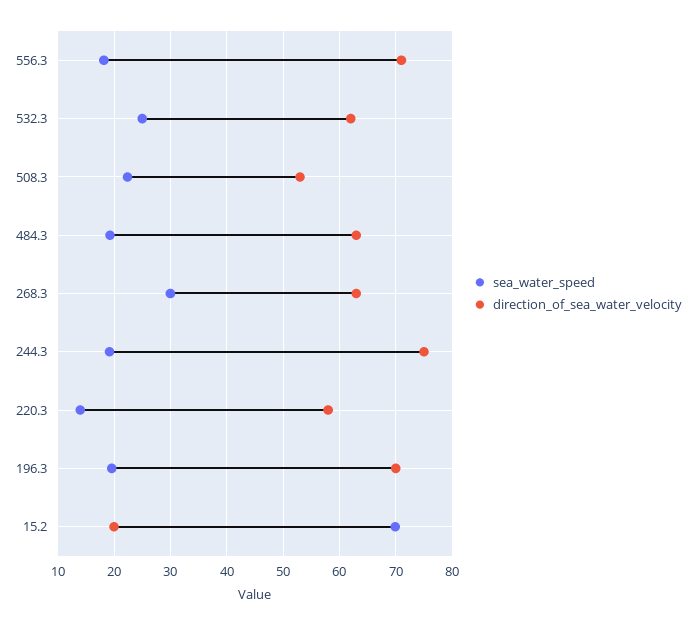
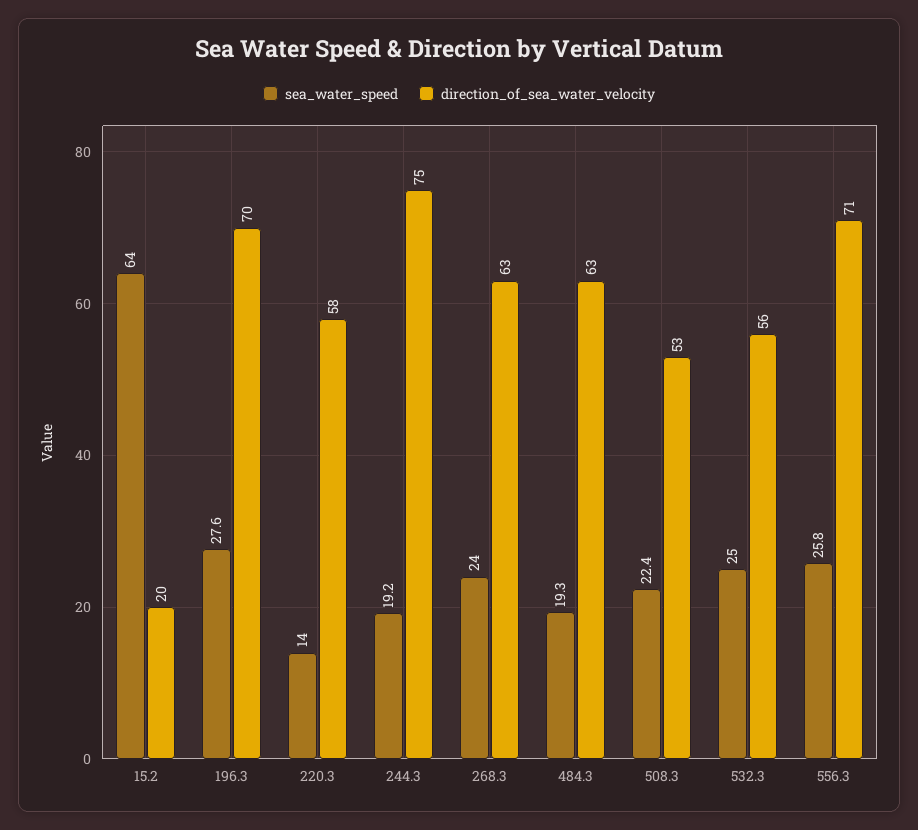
sea_water_speed, 556.3: 18 -> 25.8
direction_of_sea_water_velocity, 532.3: 62 -> 56
sea_water_speed, 268.3: 30 -> 24
sea_water_speed, 196.3: 20 -> 27.6
sea_water_speed, 15.2: 70 -> 64

